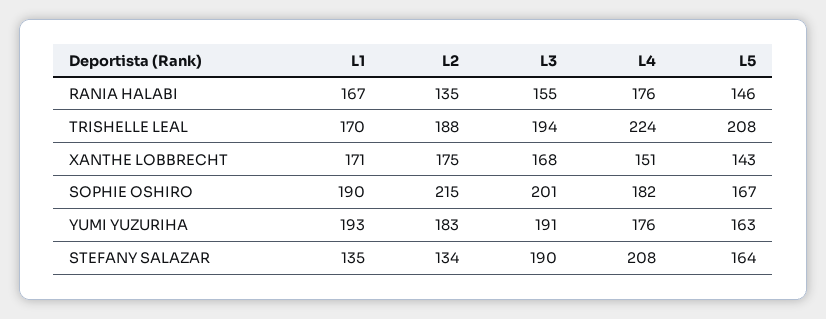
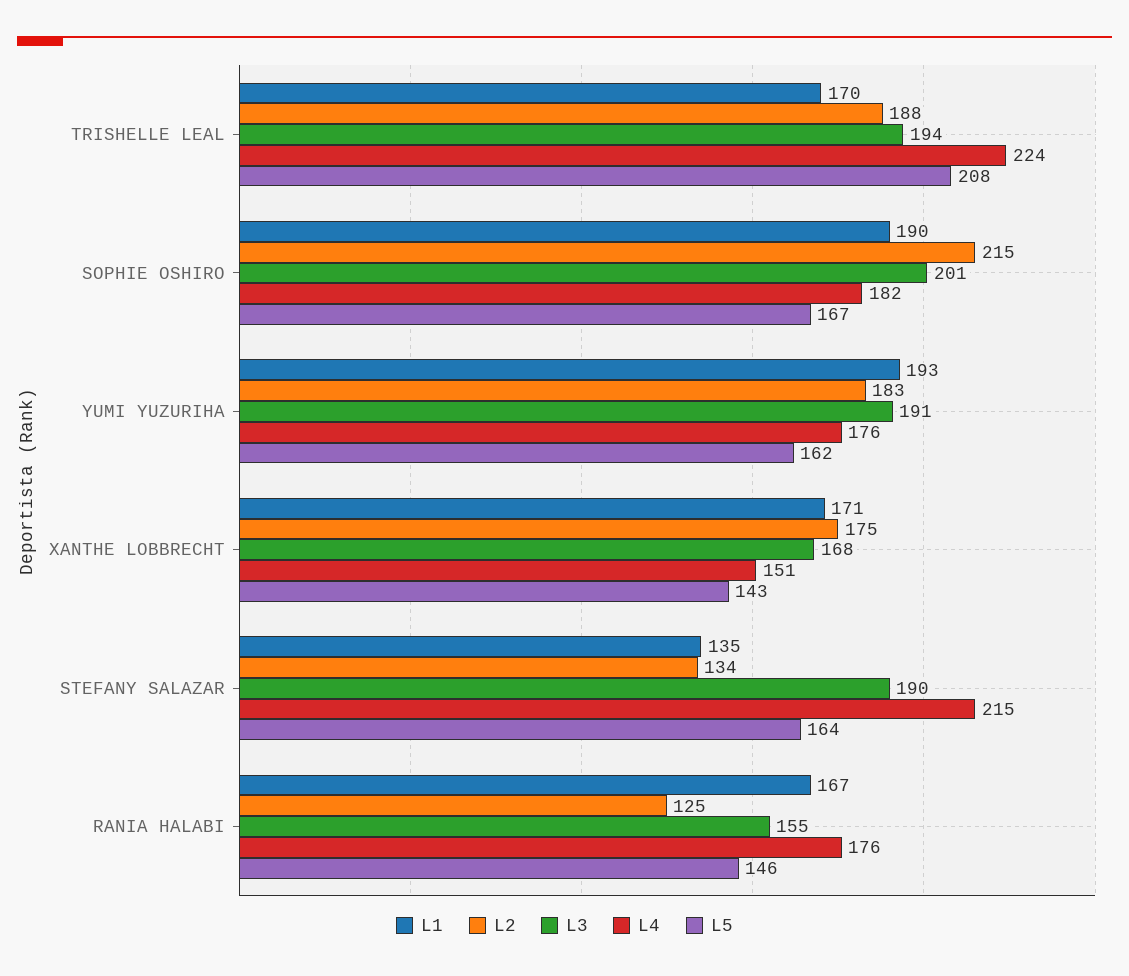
L2, RANIA HALABI: 135 -> 125
L5, YUMI YUZURIHA: 163 -> 162
L4, STEFANY SALAZAR: 208 -> 215

